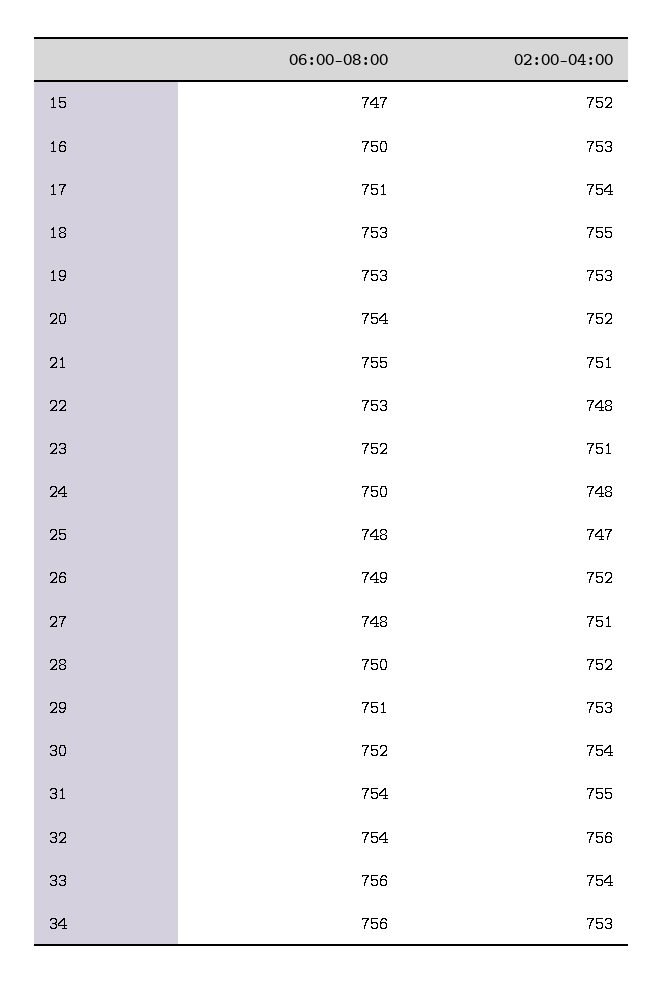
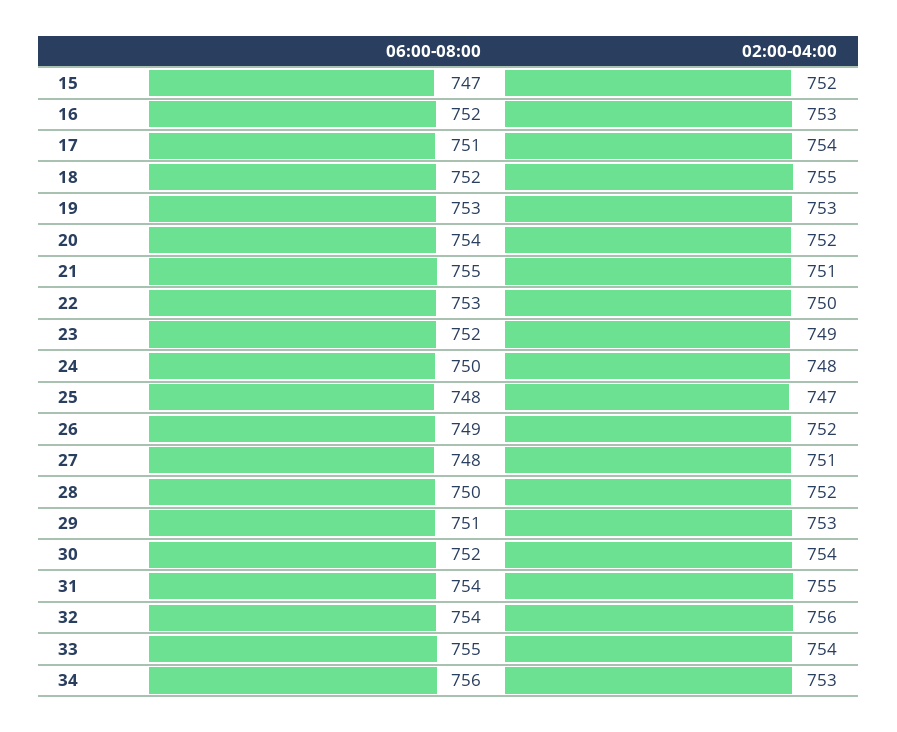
06:00-08:00, 16: 750 -> 752
06:00-08:00, 18: 753 -> 752
02:00-04:00, 22: 748 -> 750
02:00-04:00, 23: 751 -> 749
06:00-08:00, 33: 756 -> 755

